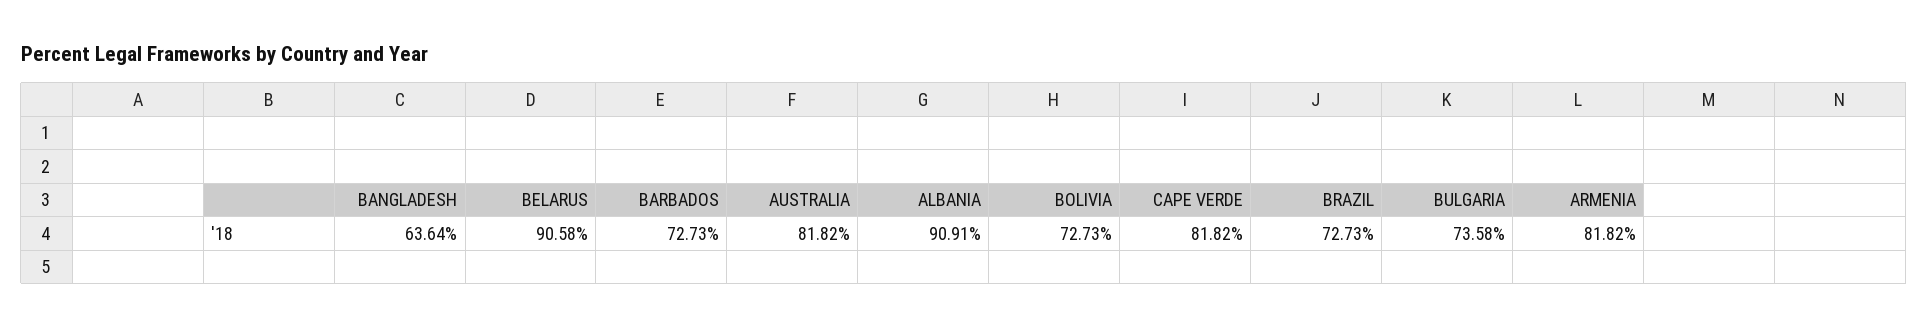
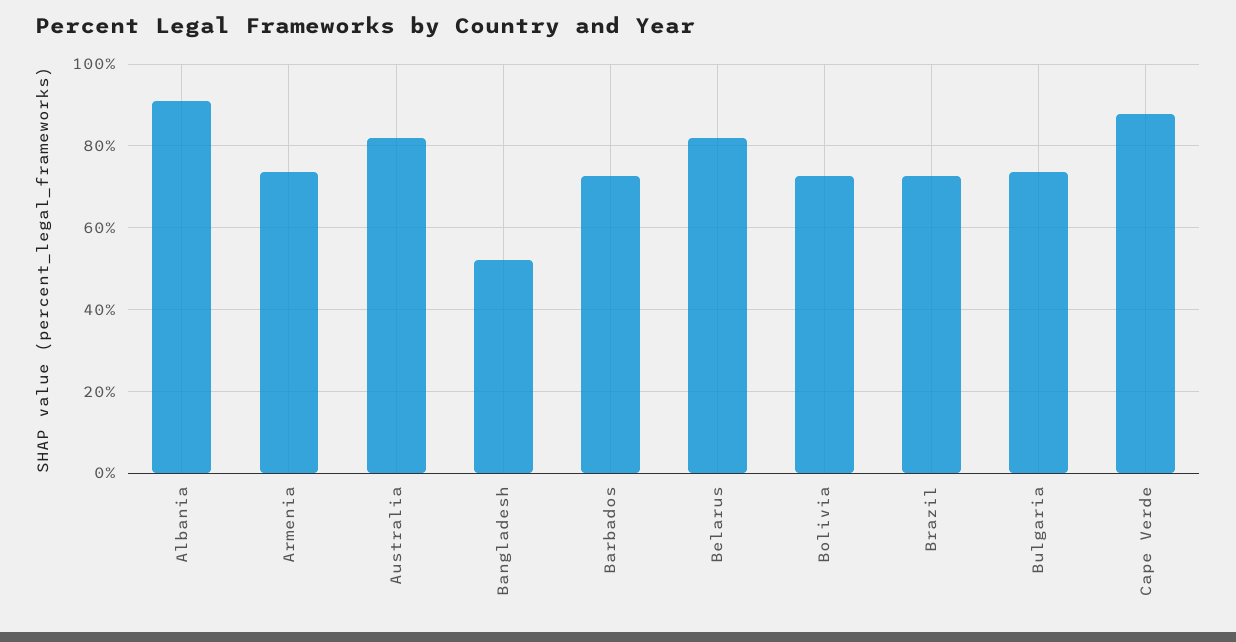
BANGLADESH: 63.64 -> 52
BELARUS: 90.58 -> 82
CAPE VERDE: 81.82 -> 88
ARMENIA: 81.82 -> 74

